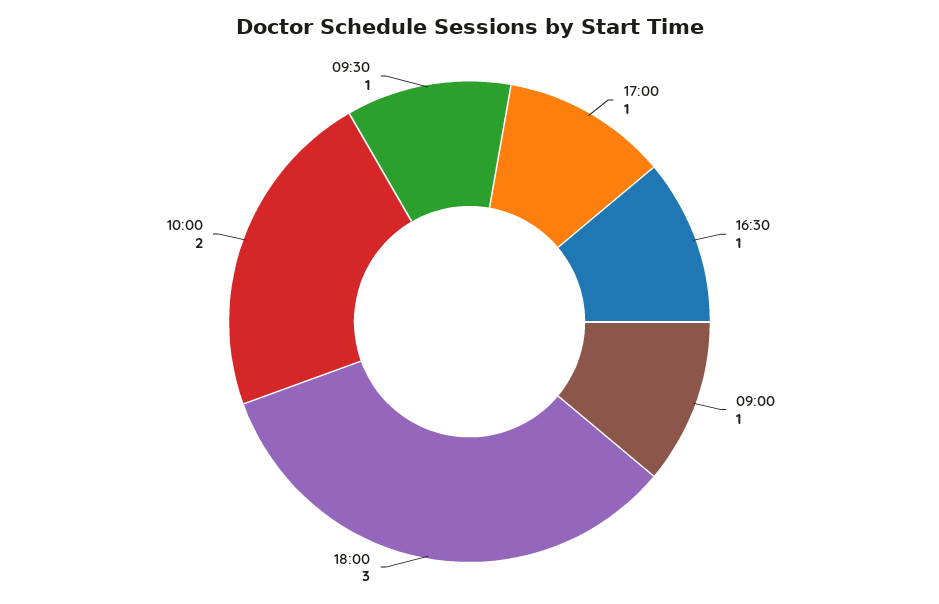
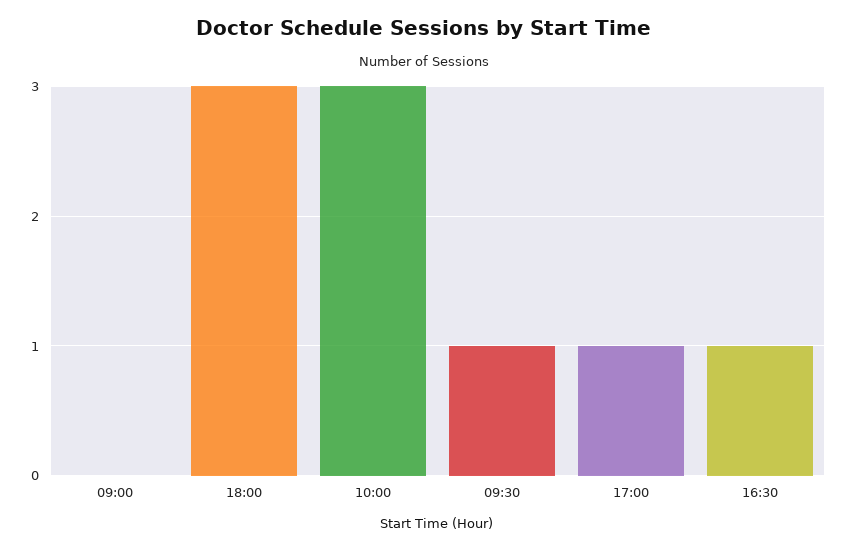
09:00: 1 -> 0
10:00: 2 -> 3

